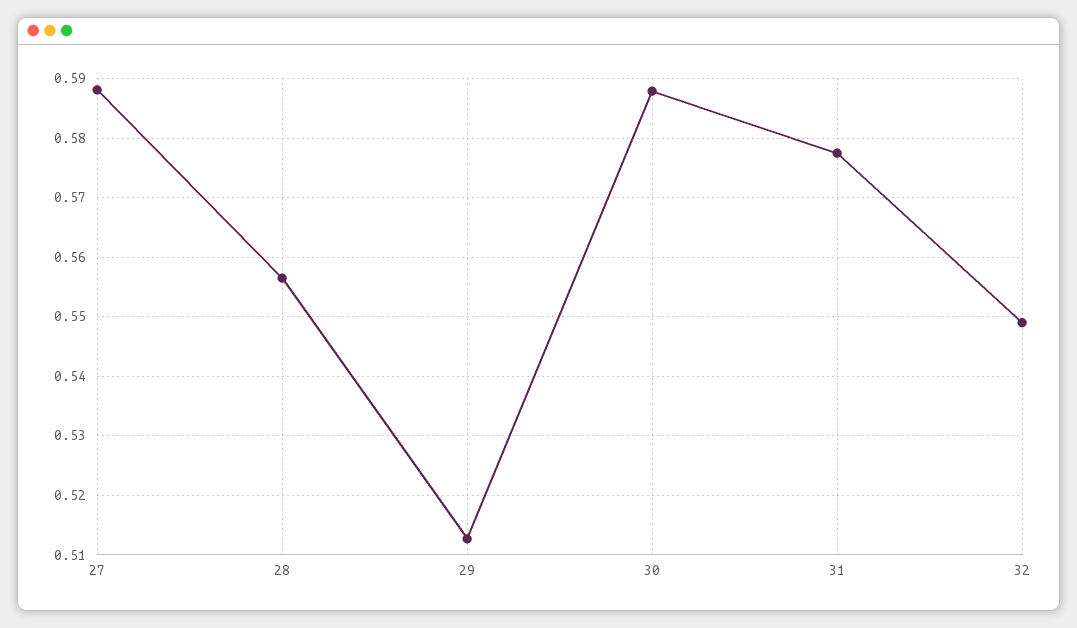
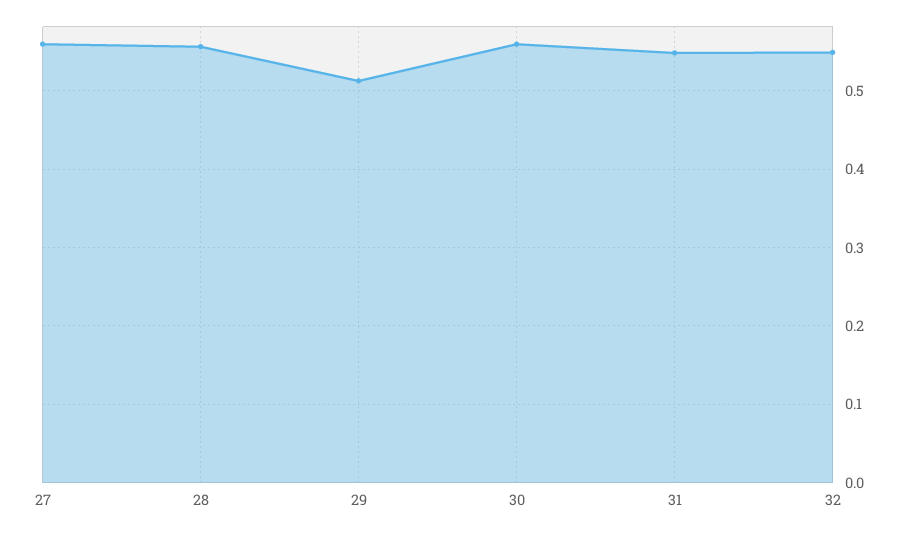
27: 0.588 -> 0.56
30: 0.588 -> 0.56
31: 0.578 -> 0.55

